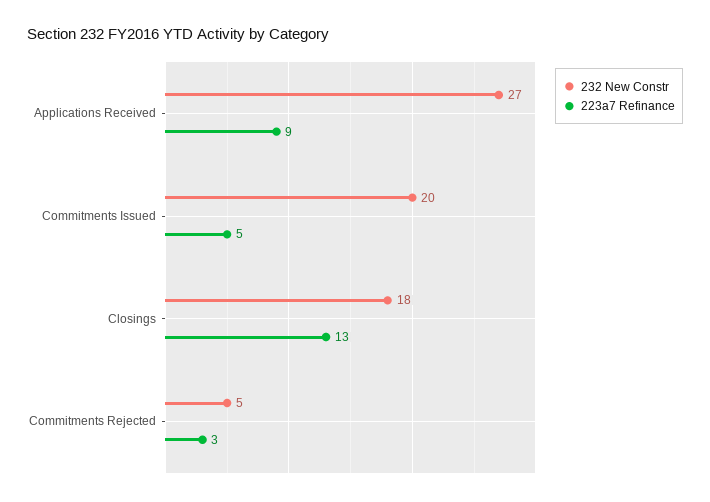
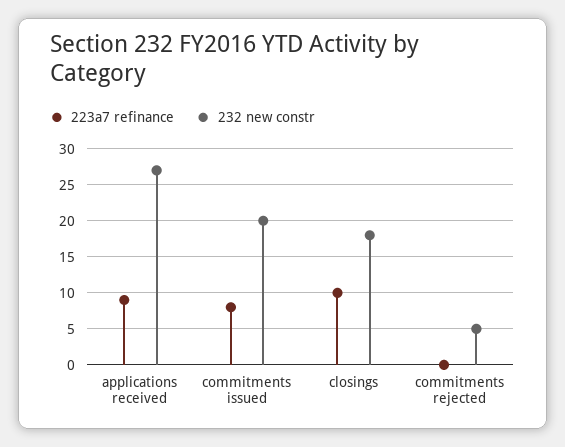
223a7 Refinance, Commitments Issued: 5 -> 8
223a7 Refinance, Closings: 13 -> 10
223a7 Refinance, Commitments Rejected: 3 -> 0

